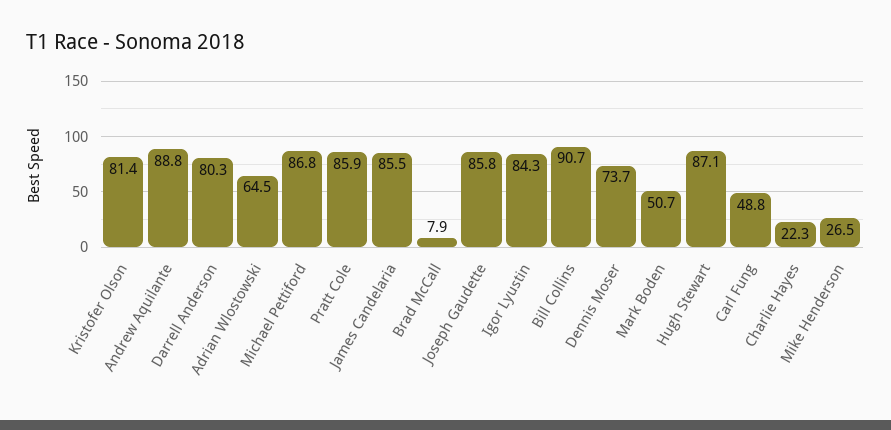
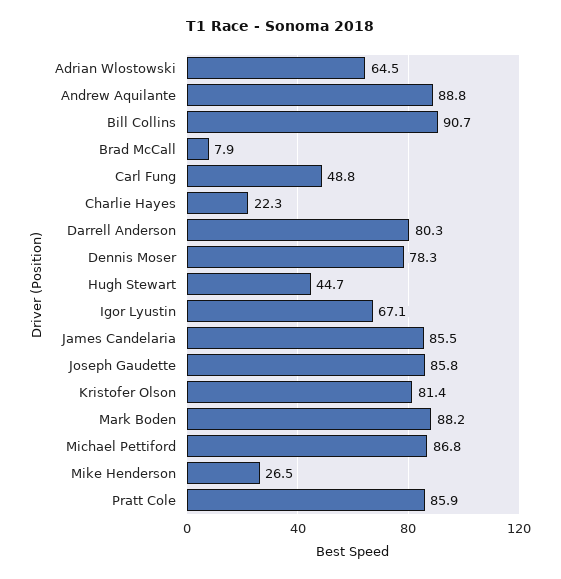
Igor Lyustin: 84.3 -> 67.1
Dennis Moser: 73.7 -> 78.3
Mark Boden: 50.7 -> 88.2
Hugh Stewart: 87.1 -> 44.7

